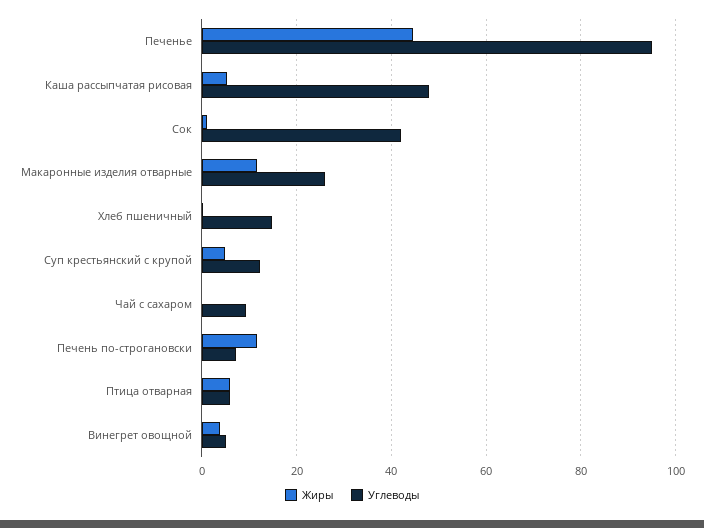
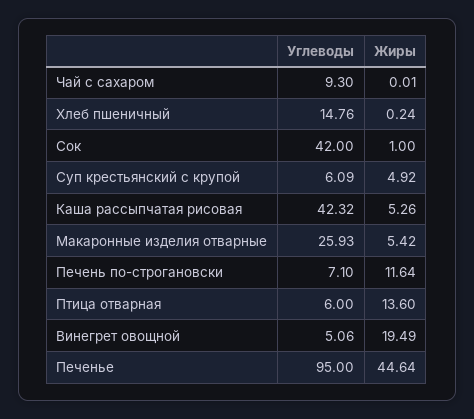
Углеводы, Каша рассыпчатая рисовая: 48 -> 42.32
Жиры, Макаронные изделия отварные: 12 -> 5.42
Углеводы, Суп крестьянский с крупой: 12 -> 6.09
Жиры, Птица отварная: 6 -> 13.6
Жиры, Винегрет овощной: 4 -> 19.49

